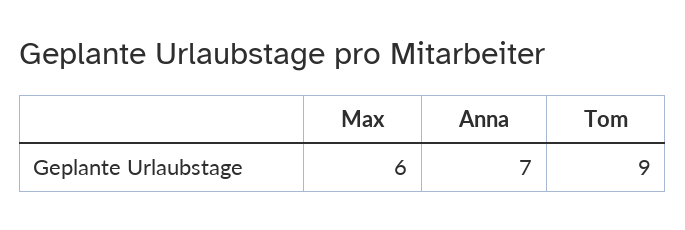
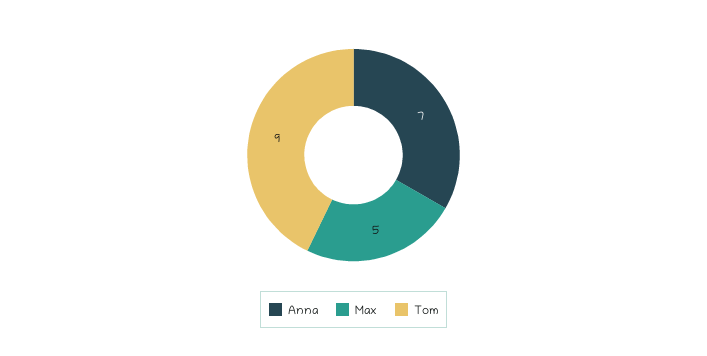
Max: 6 -> 5

